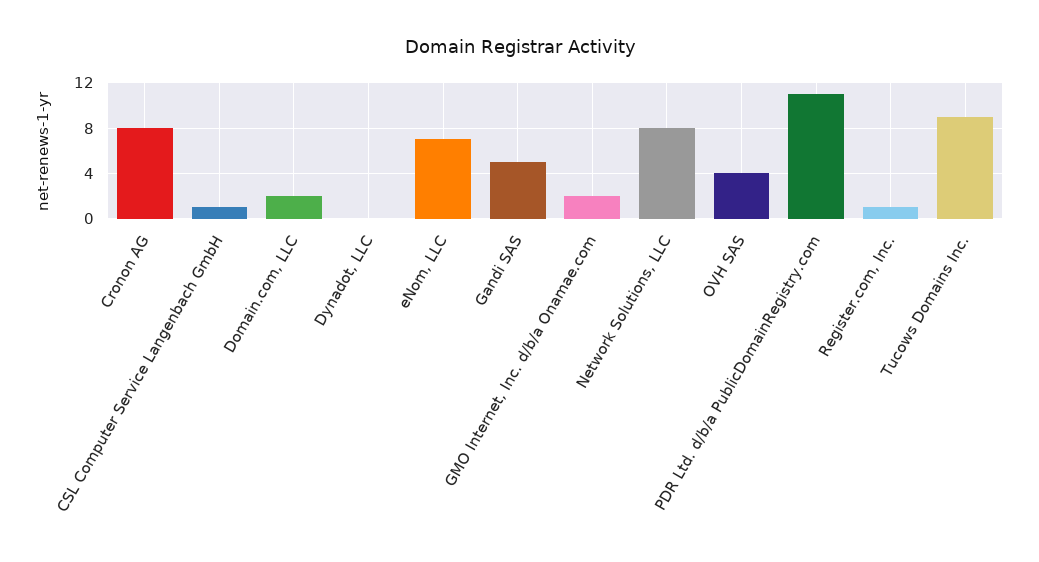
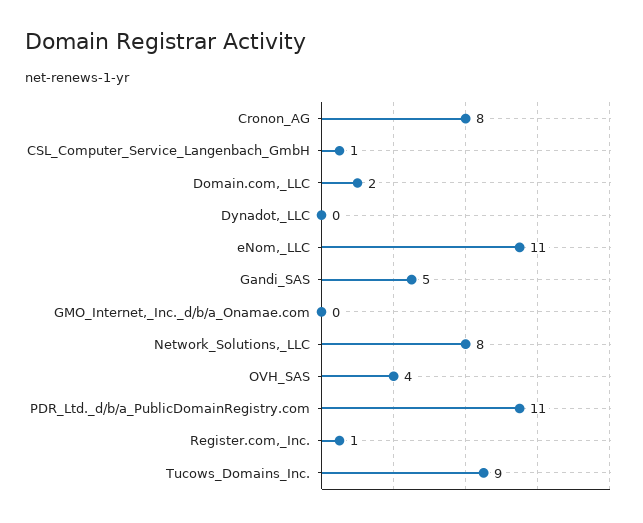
eNom, LLC: 7 -> 11
GMO Internet, Inc. d/b/a Onamae.com: 2 -> 0

